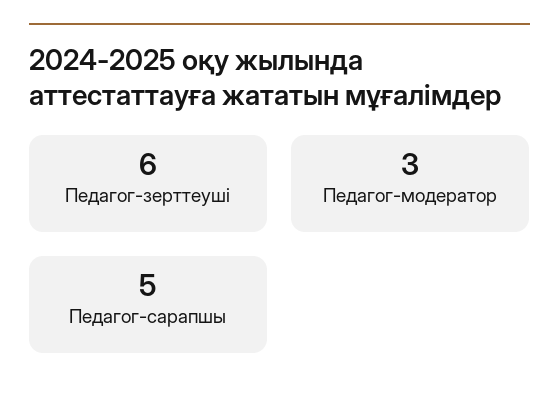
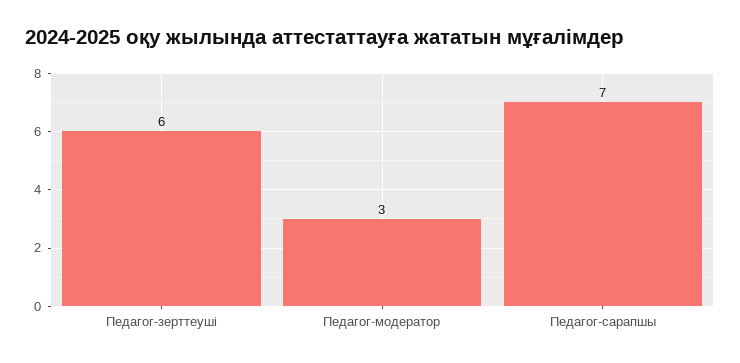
Педагог-сарапшы: 5 -> 7

